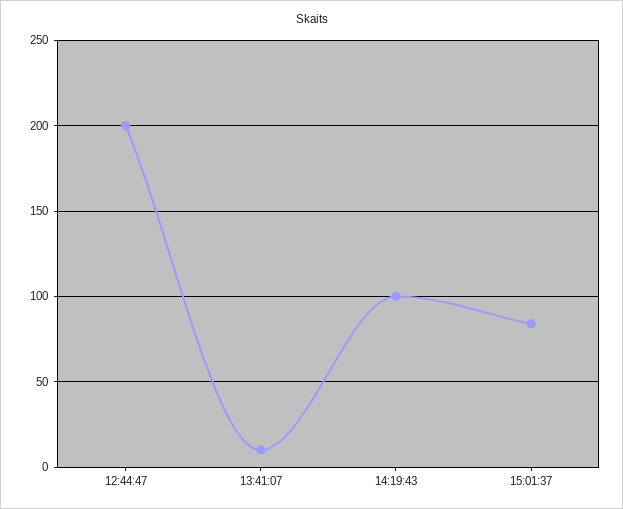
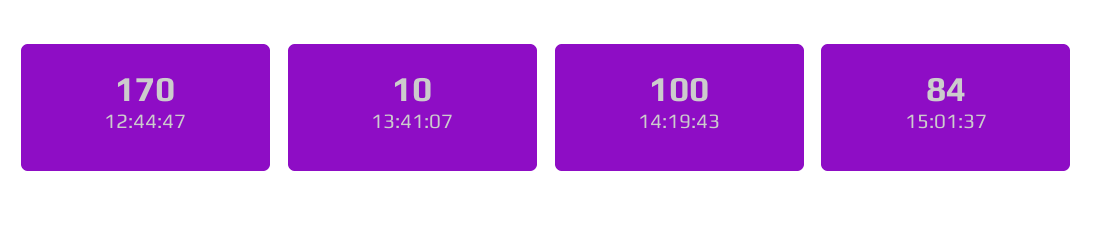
12:44:47: 200 -> 170

